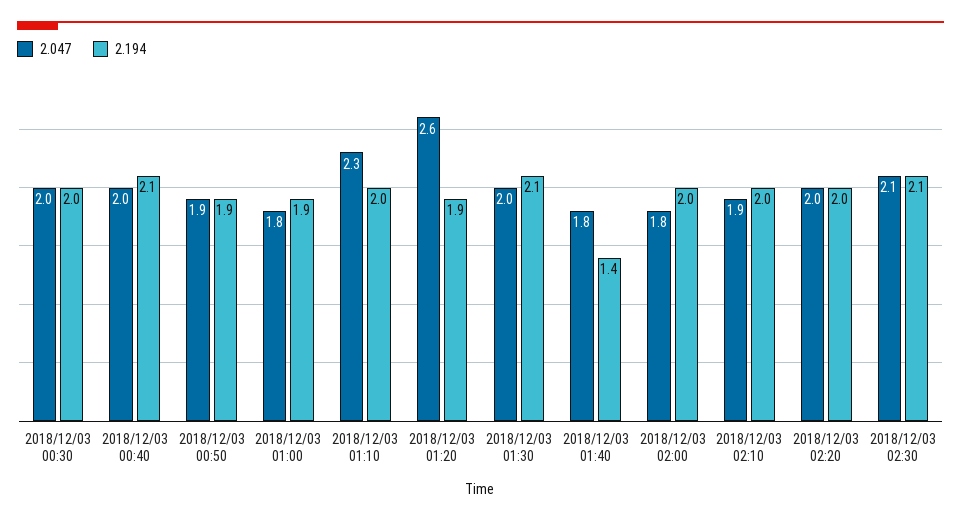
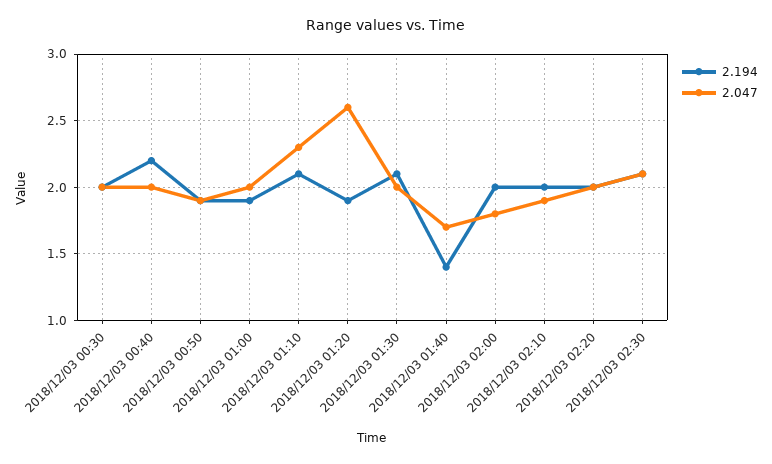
2.194, 2018/12/03 00:40: 2.1 -> 2.2
2.047, 2018/12/03 01:00: 1.8 -> 2
2.194, 2018/12/03 01:10: 2 -> 2.1
2.047, 2018/12/03 01:40: 1.8 -> 1.7

